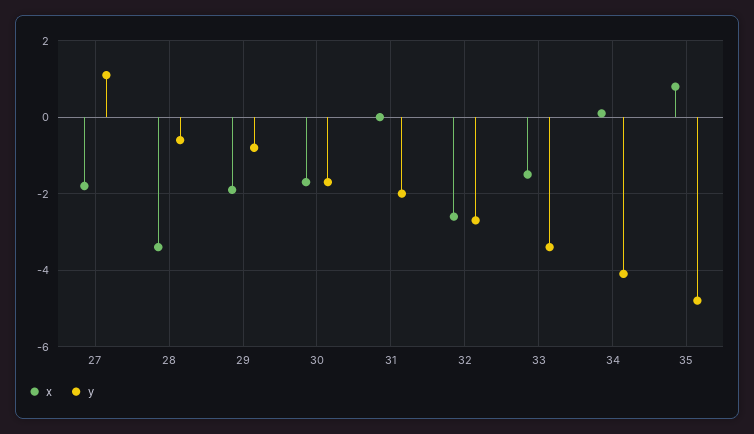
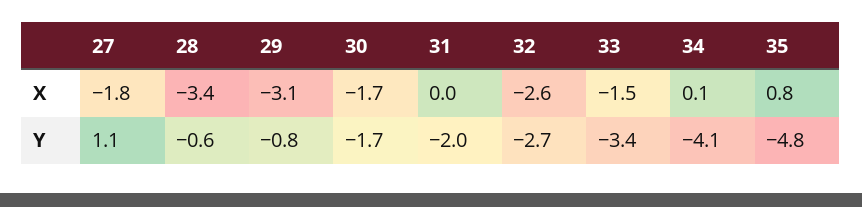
x, 29: -2 -> -3.1

